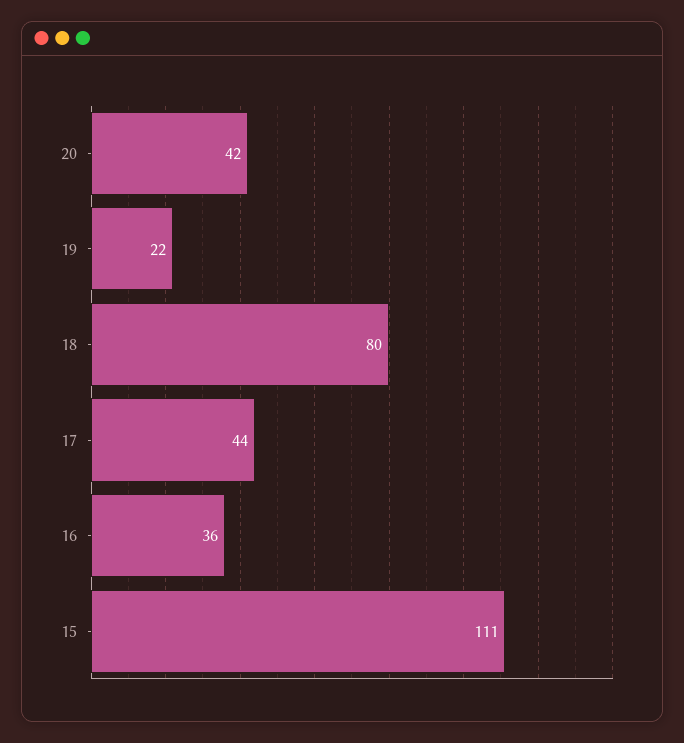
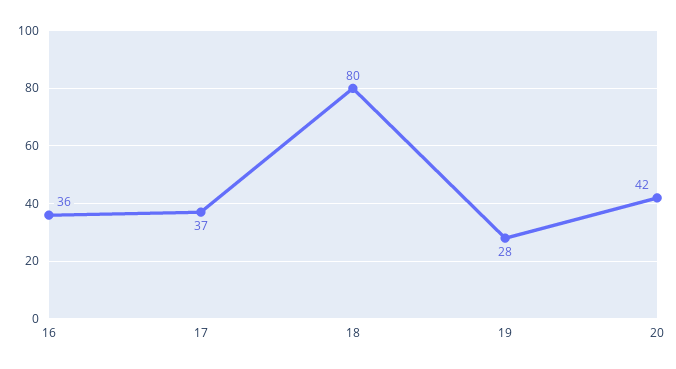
19: 22 -> 28
17: 44 -> 37
15: 111 -> none

